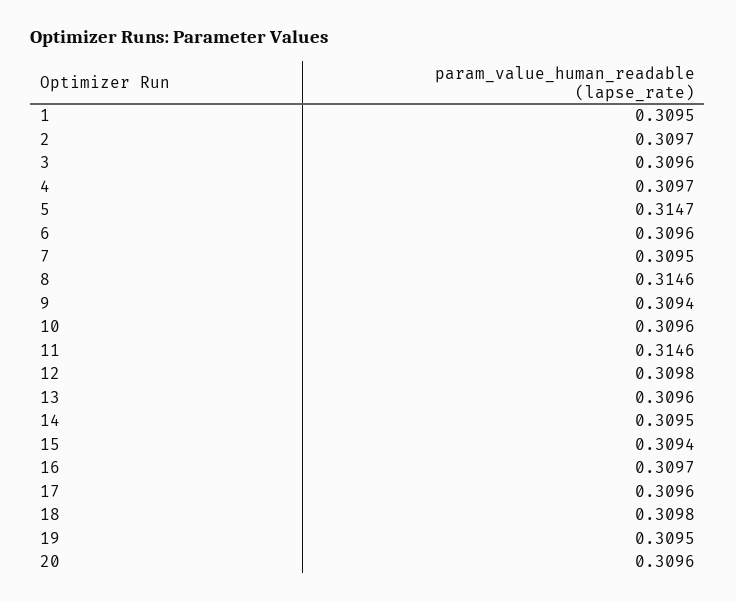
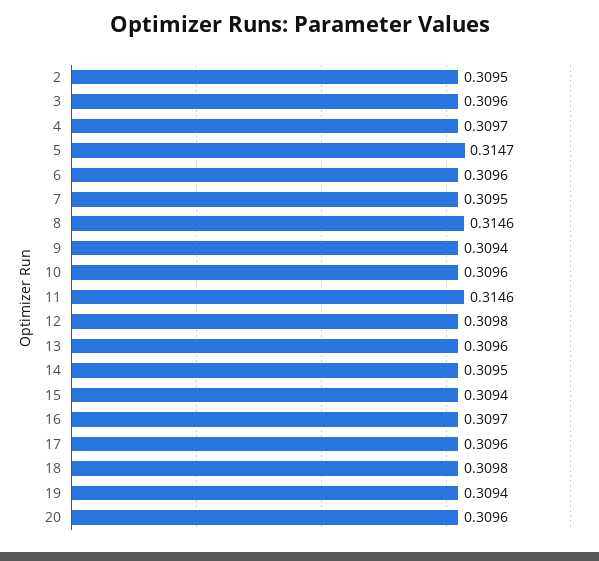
1: 0.3095 -> none
2: 0.3097 -> 0.3095
19: 0.3095 -> 0.3094

